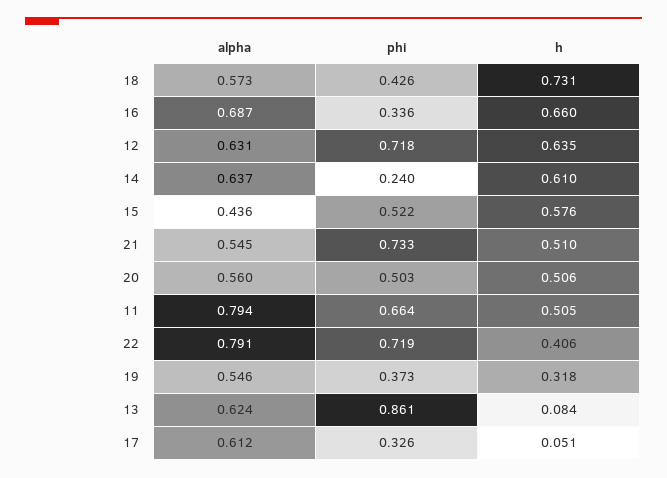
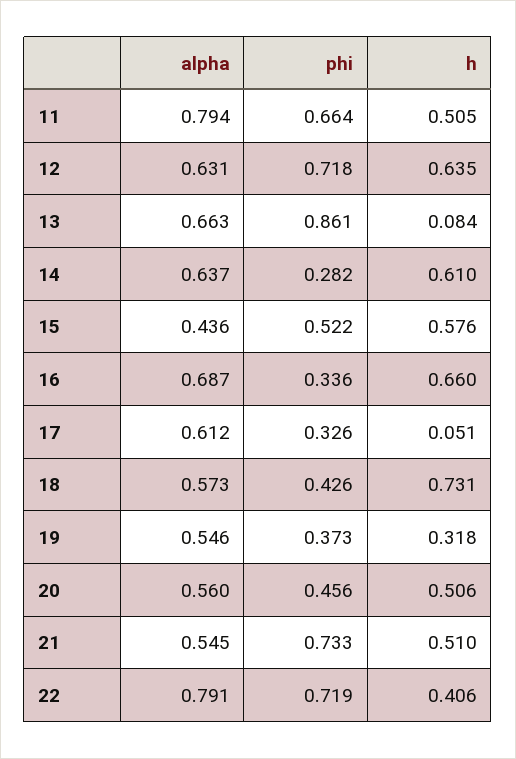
phi, 14: 0.24 -> 0.282
phi, 20: 0.503 -> 0.456
alpha, 13: 0.624 -> 0.663

